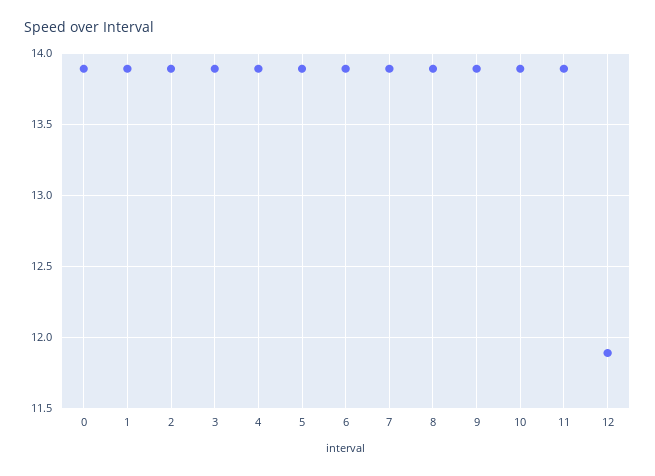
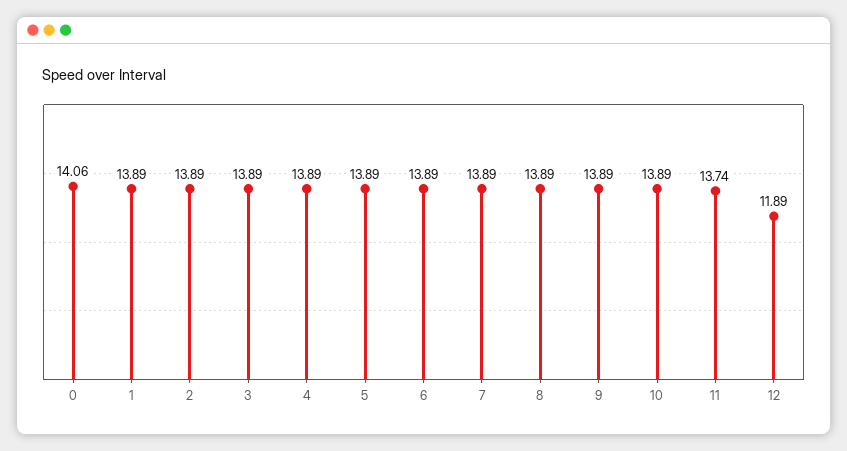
0: 13.9 -> 14.06
11: 13.9 -> 13.74

